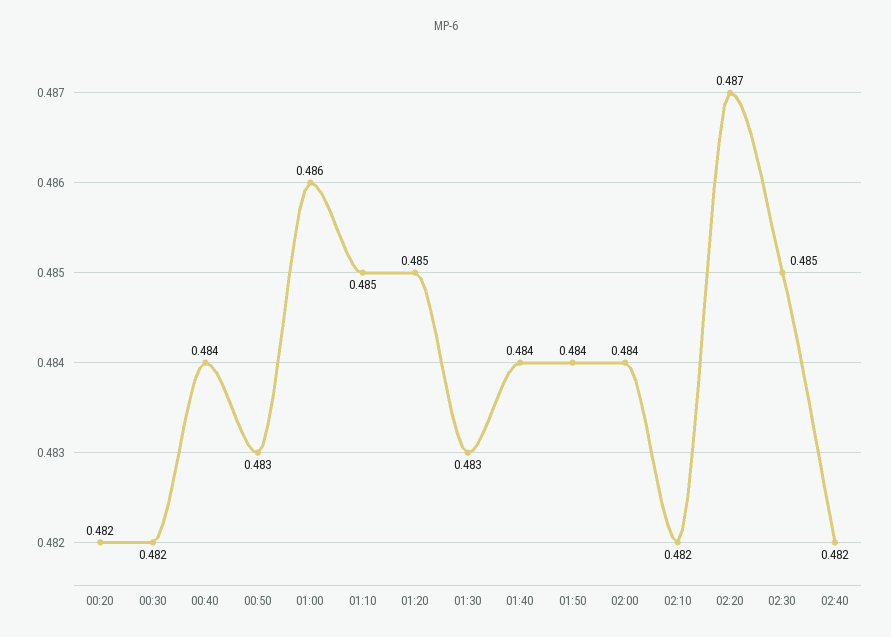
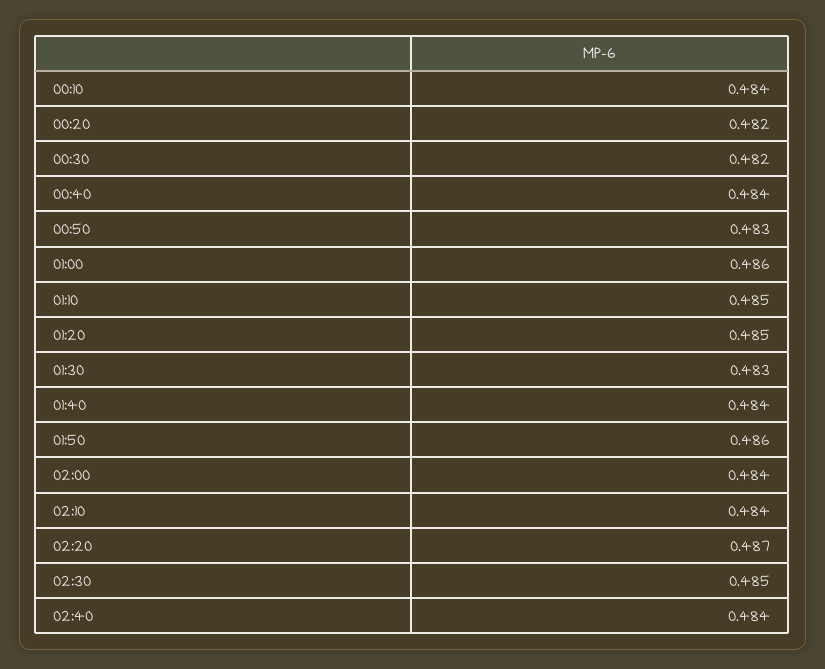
01:50: 0.484 -> 0.486
02:10: 0.482 -> 0.484
02:40: 0.482 -> 0.484
00:10: none -> 0.484

